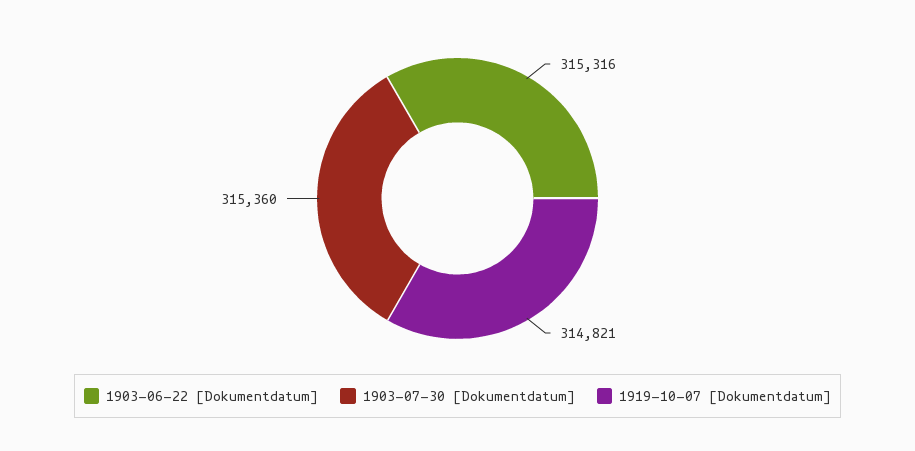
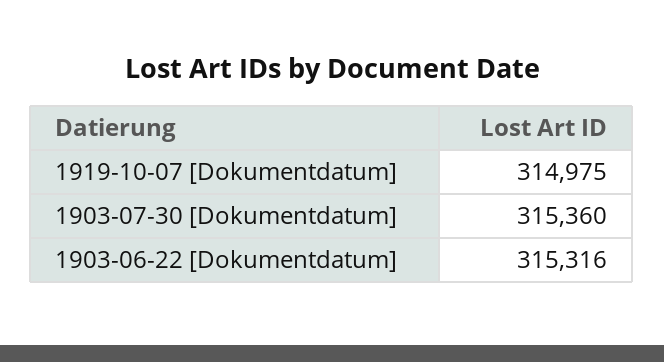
1919-10-07 [Dokumentdatum]: 314821 -> 314975

